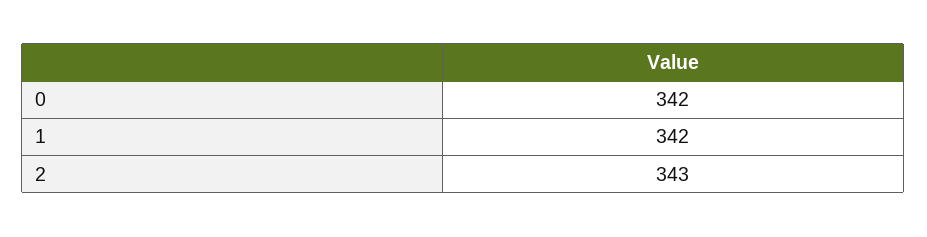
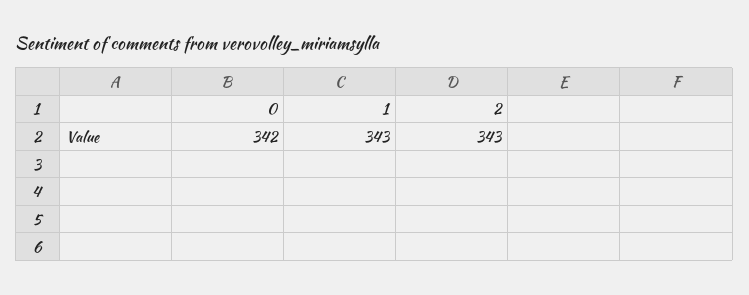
1: 342 -> 343

